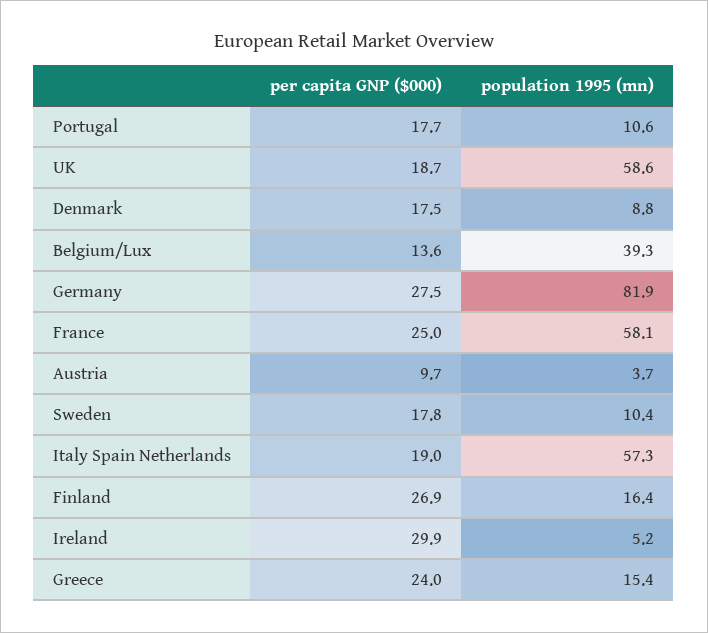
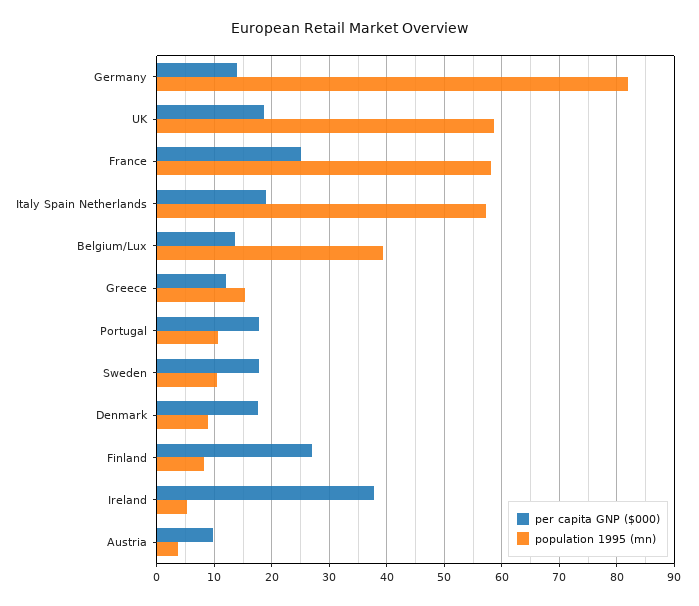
per capita GNP ($000), Germany: 27.5 -> 14
population 1995 (mn), Finland: 16.4 -> 8
per capita GNP ($000), Ireland: 29.9 -> 38
per capita GNP ($000), Greece: 24 -> 12

